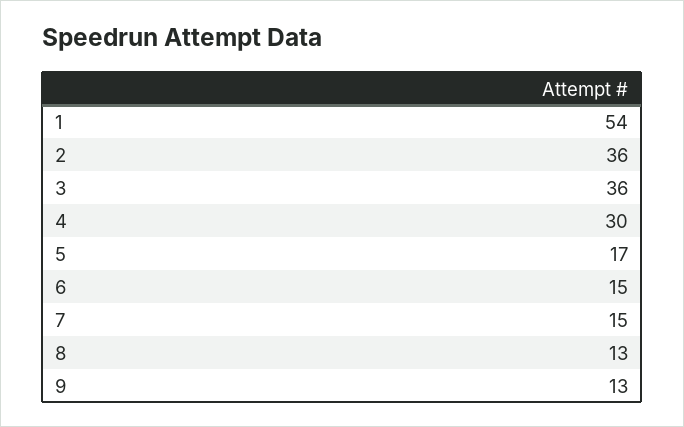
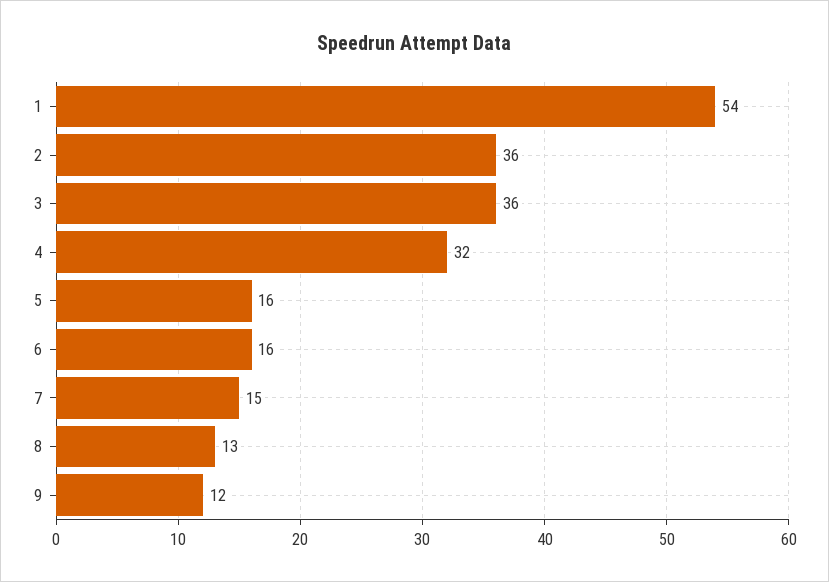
4: 30 -> 32
5: 17 -> 16
6: 15 -> 16
9: 13 -> 12

